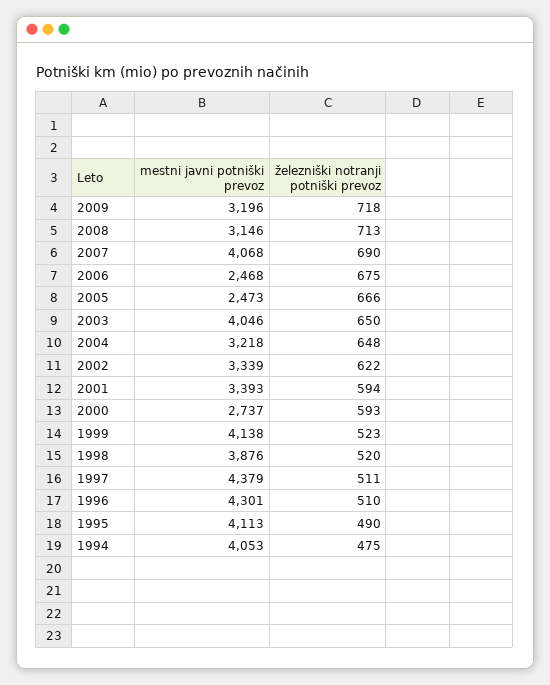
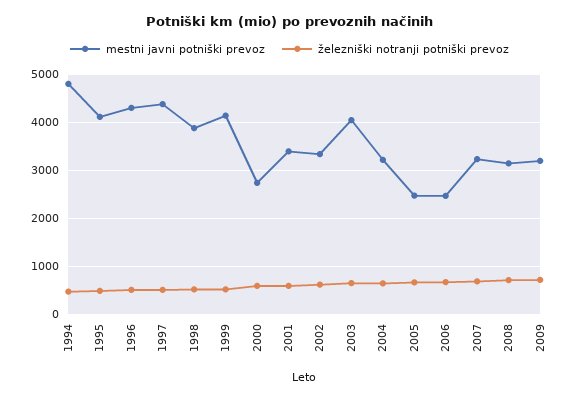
mestni javni potniški prevoz, 2007: 4068 -> 3200
mestni javni potniški prevoz, 1994: 4053 -> 4800

